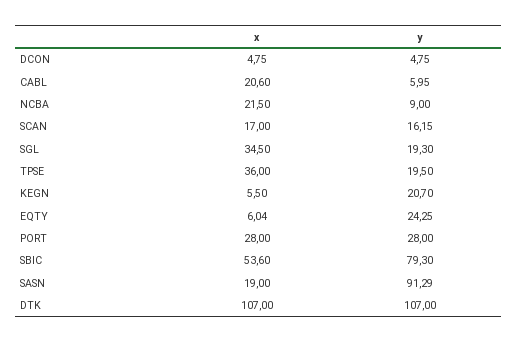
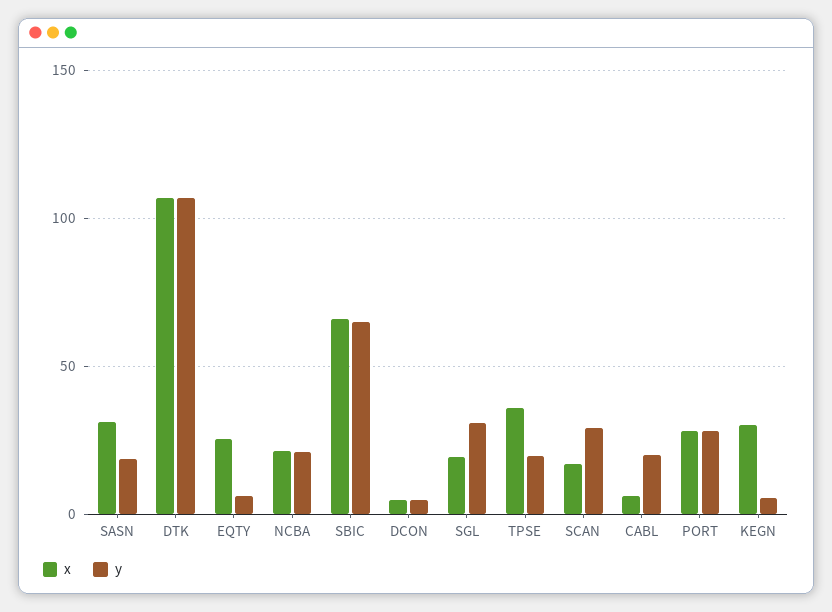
x, CABL: 20.6 -> 5
y, CABL: 5.95 -> 20
y, NCBA: 9 -> 20
y, SCAN: 16.15 -> 30
x, SGL: 34.5 -> 20
y, SGL: 19.3 -> 30
x, KEGN: 5.5 -> 30
y, KEGN: 20.7 -> 5
x, EQTY: 6.04 -> 25
y, EQTY: 24.25 -> 5
x, SBIC: 53.6 -> 65
y, SBIC: 79.3 -> 65
x, SASN: 19 -> 30
y, SASN: 91.29 -> 20

